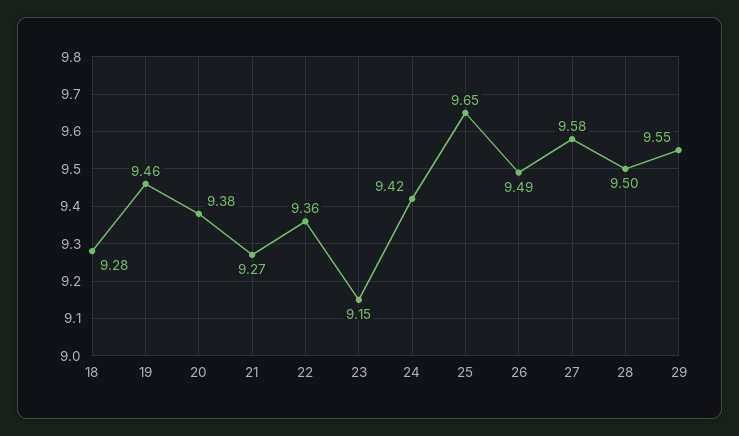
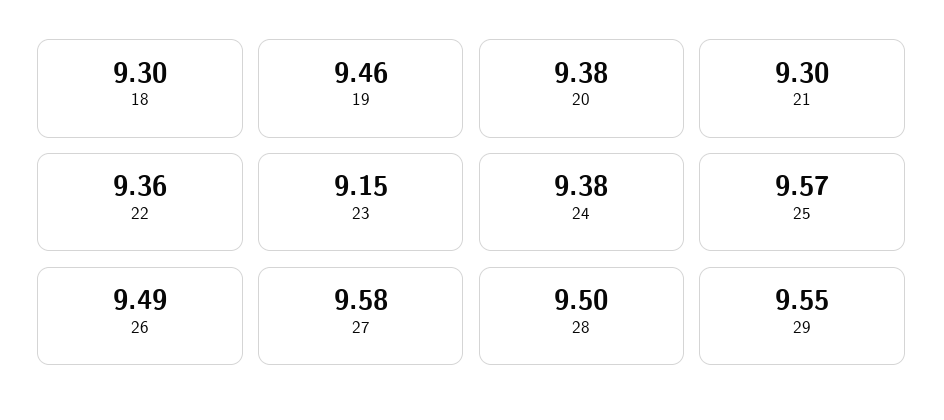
18: 9.28 -> 9.3
21: 9.27 -> 9.3
24: 9.42 -> 9.38
25: 9.65 -> 9.57

